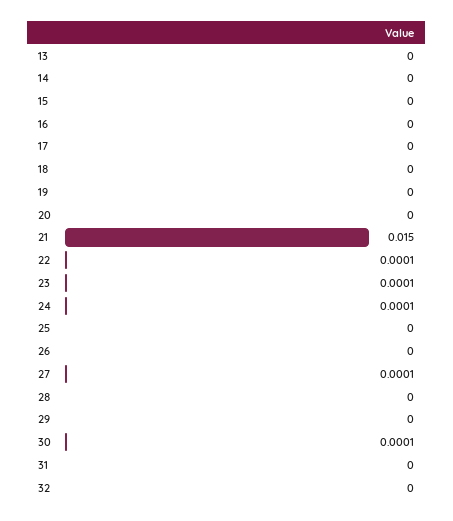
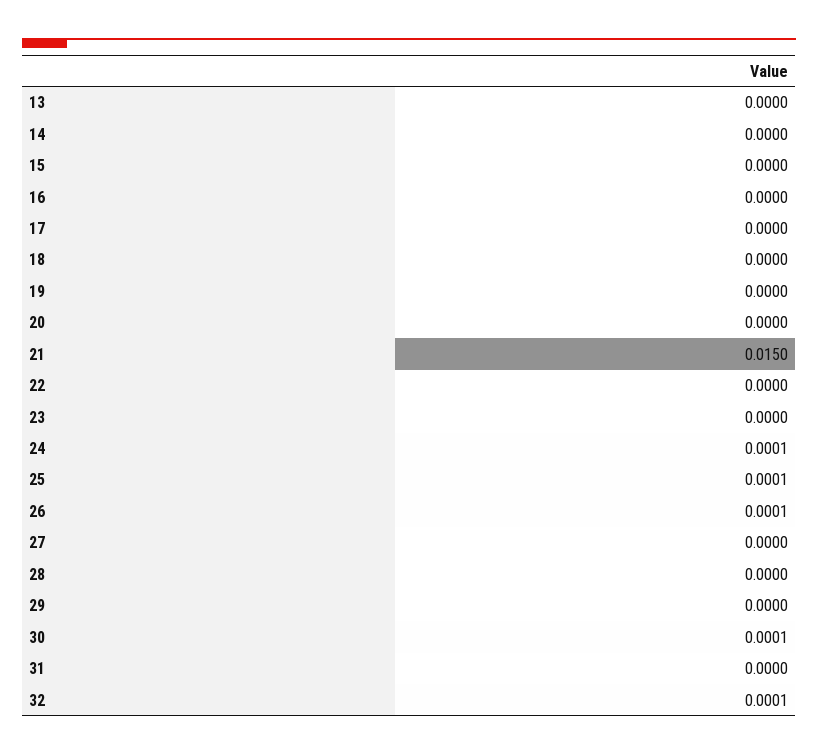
22: 0.0001 -> 0
23: 0.0001 -> 0
25: 0 -> 0.0001
26: 0 -> 0.0001
27: 0.0001 -> 0
32: 0 -> 0.0001

